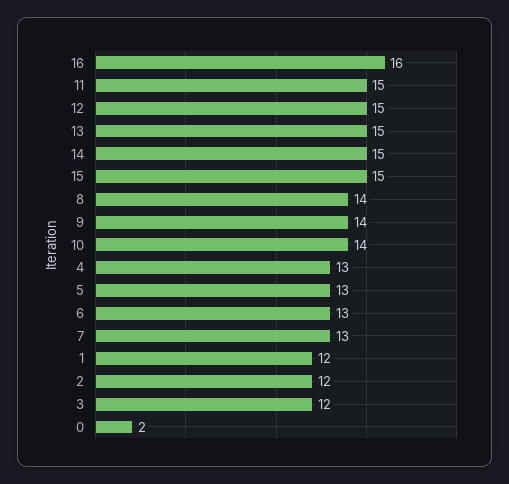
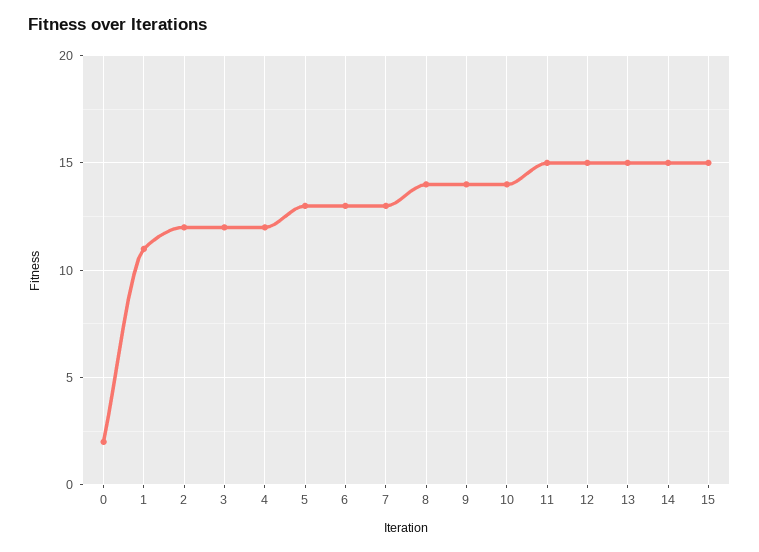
16: 16 -> none
4: 13 -> 12
1: 12 -> 11

